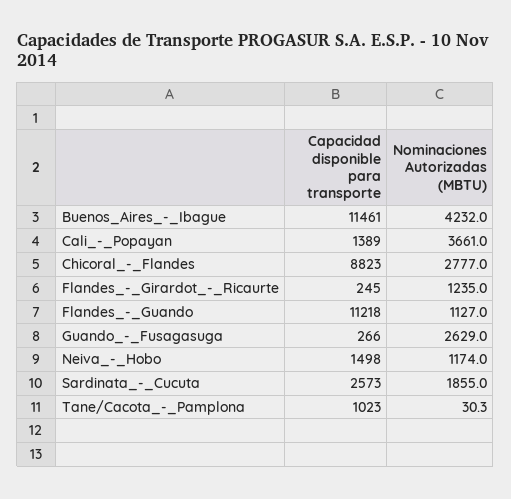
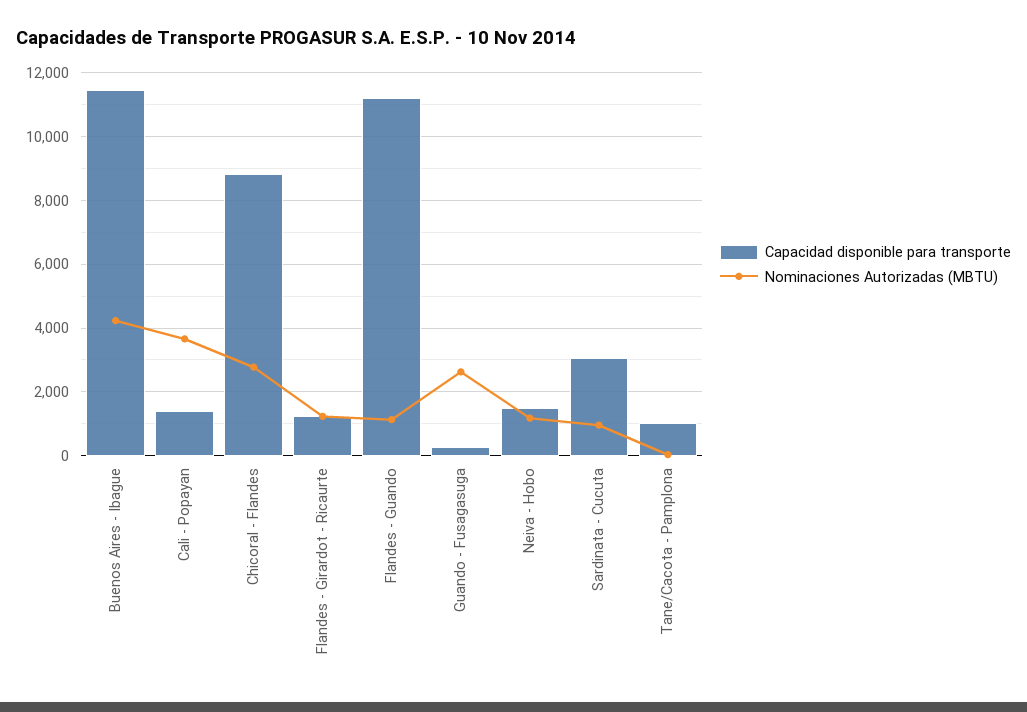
Capacidad disponible para transporte, Flandes_-_Girardot_-_Ricaurte: 245 -> 1200
Capacidad disponible para transporte, Sardinata_-_Cucuta: 2573 -> 3000
Nominaciones Autorizadas (MBTU), Sardinata_-_Cucuta: 1855 -> 1000

